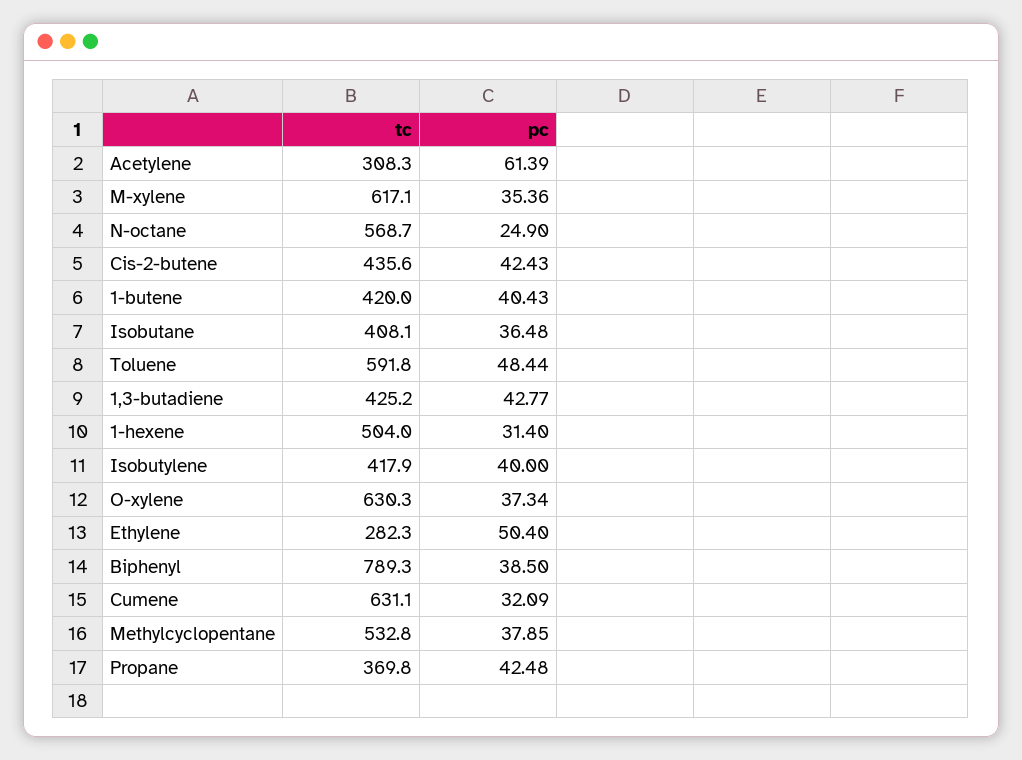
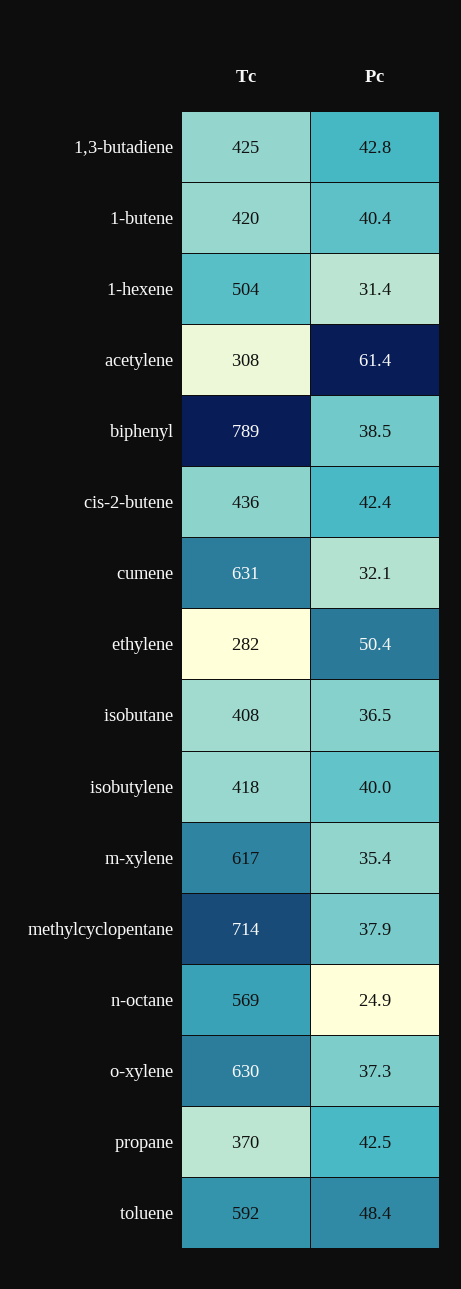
tc, Methylcyclopentane: 532.8 -> 714

